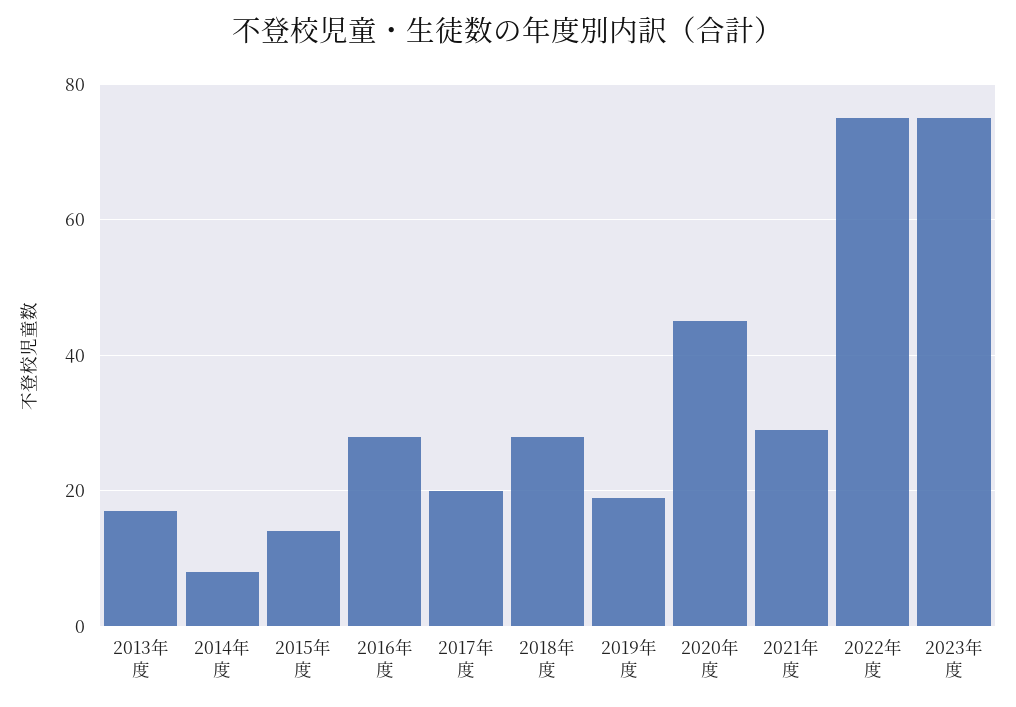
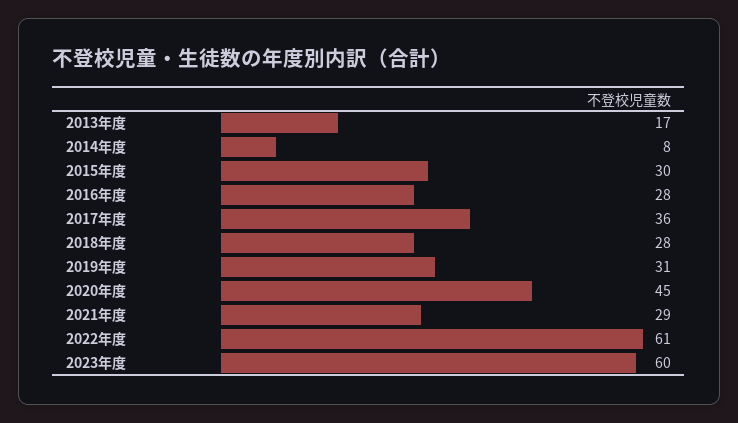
2015年度: 15 -> 30
2017年度: 20 -> 36
2019年度: 20 -> 31
2022年度: 75 -> 61
2023年度: 75 -> 60

